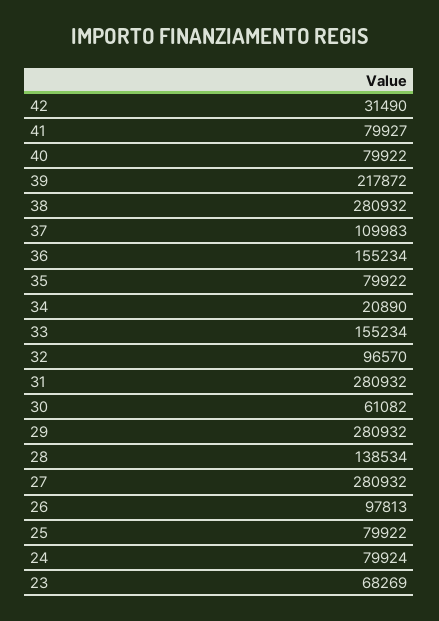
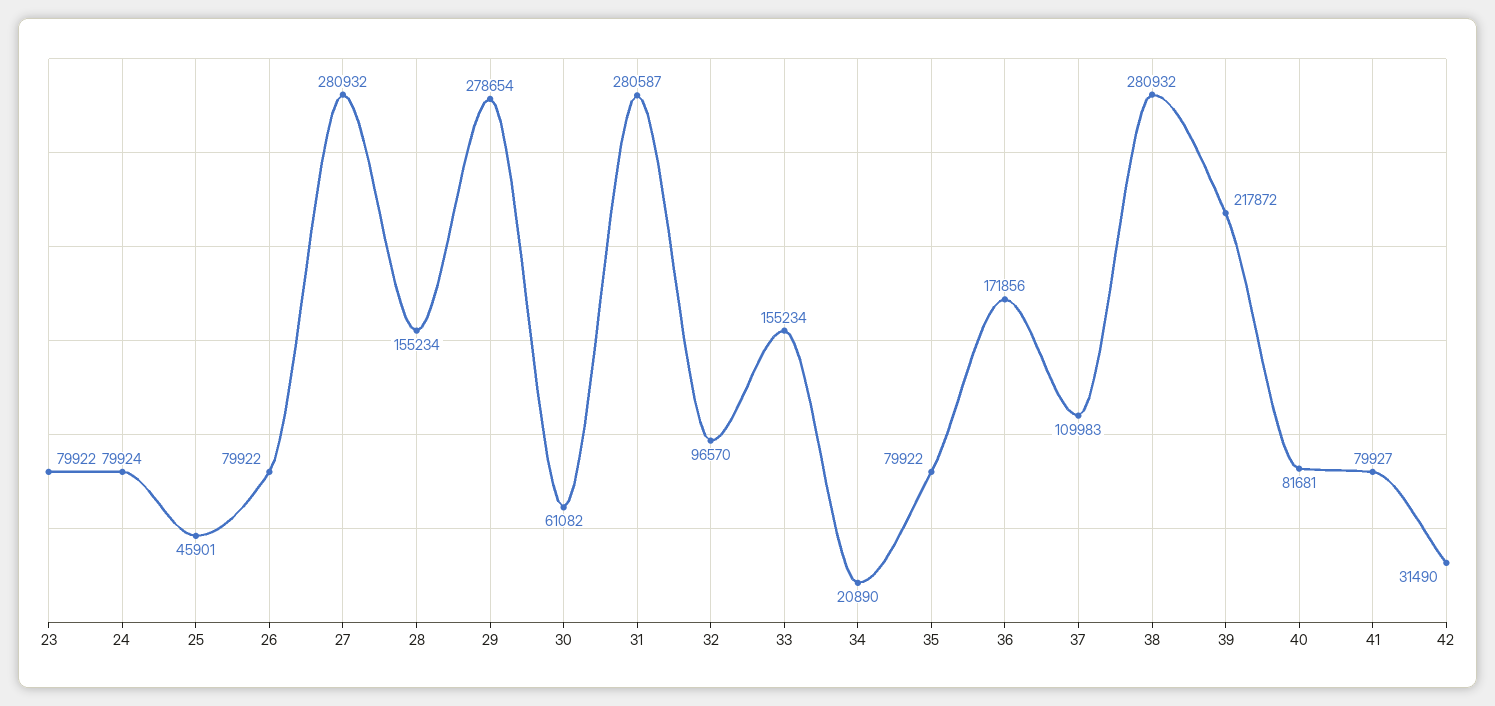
40: 79922 -> 81681
36: 155234 -> 171856
31: 280932 -> 280587
29: 280932 -> 278654
28: 138534 -> 155234
26: 97813 -> 79922
25: 79922 -> 45901
23: 68269 -> 79922

